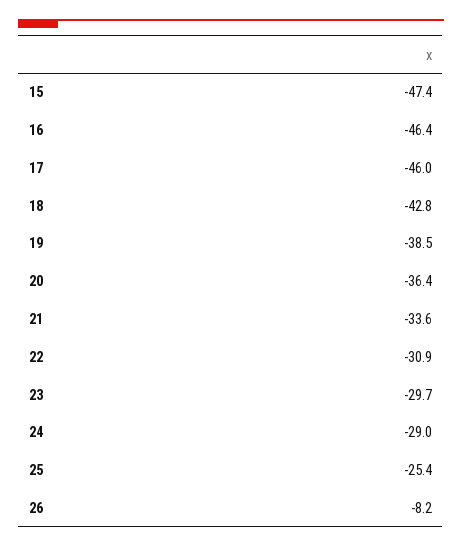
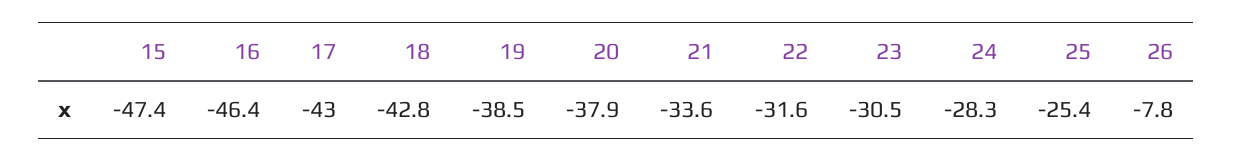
17: -46 -> -43
20: -36.4 -> -37.9
22: -30.9 -> -31.6
23: -29.7 -> -30.5
24: -29 -> -28.3
26: -8.2 -> -7.8

